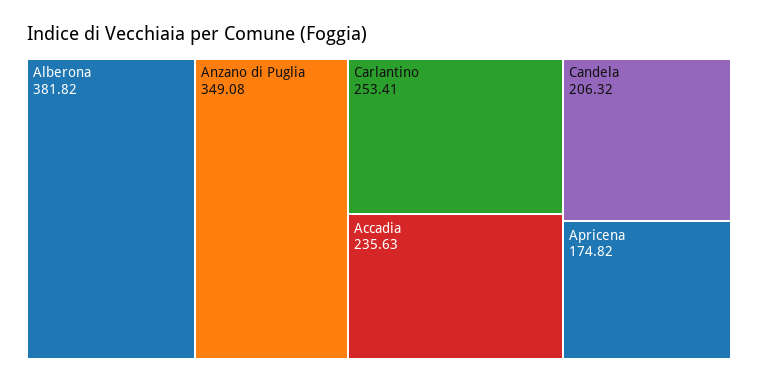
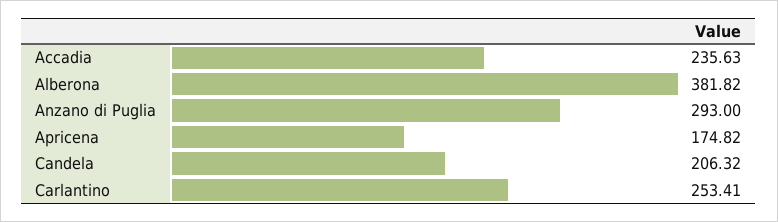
Anzano di Puglia: 349.08 -> 293

